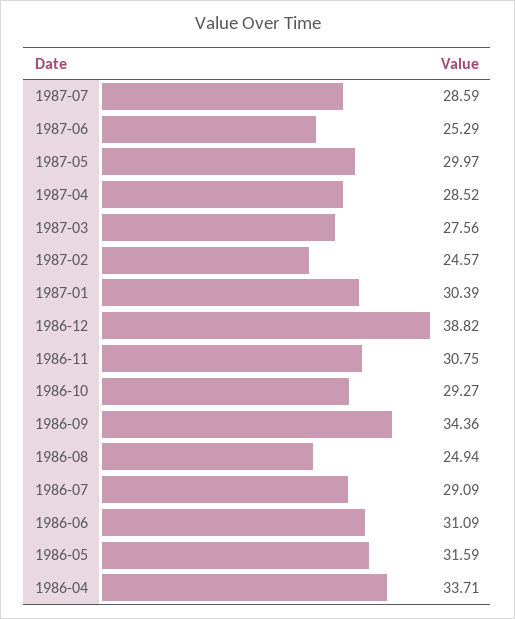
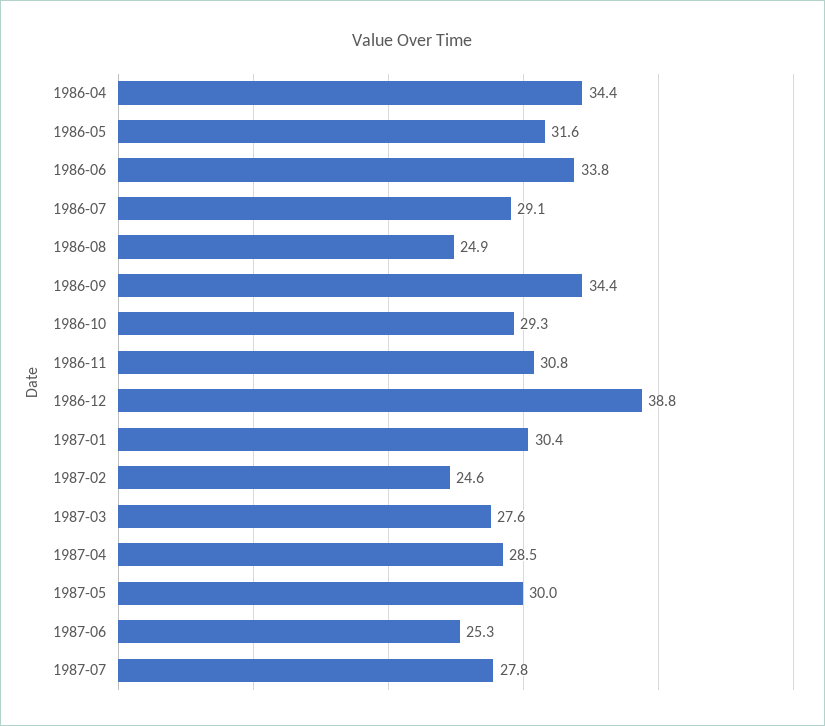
1987-07: 28.59 -> 27.8
1986-06: 31.09 -> 33.8
1986-04: 33.71 -> 34.4

